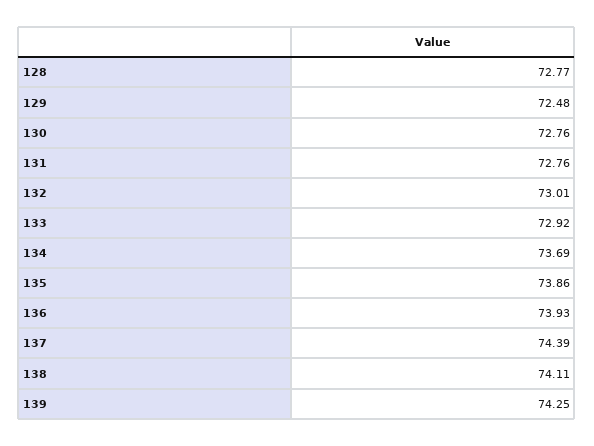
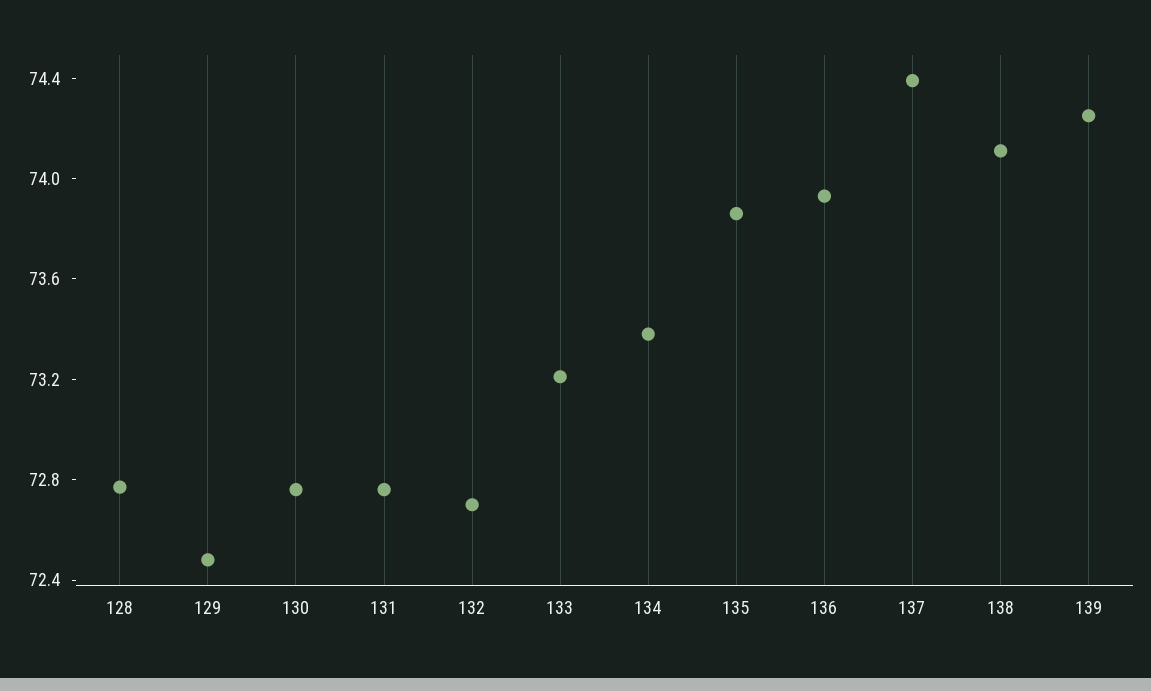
132: 73.01 -> 72.7
133: 72.92 -> 73.2
134: 73.69 -> 73.4

